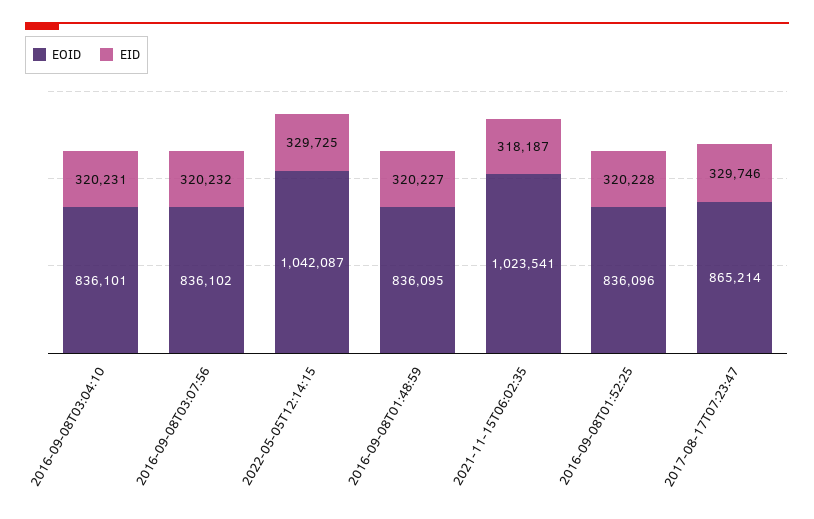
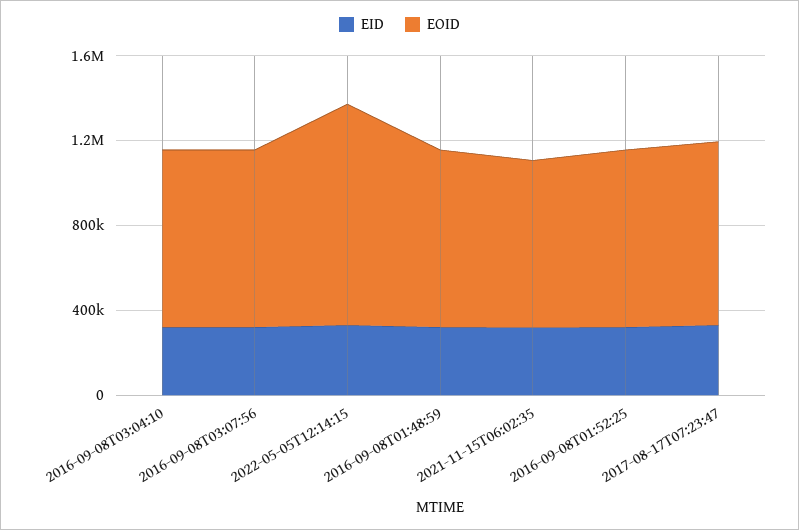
EOID, 2021-11-15T06:02:35: 1023541 -> 800000

